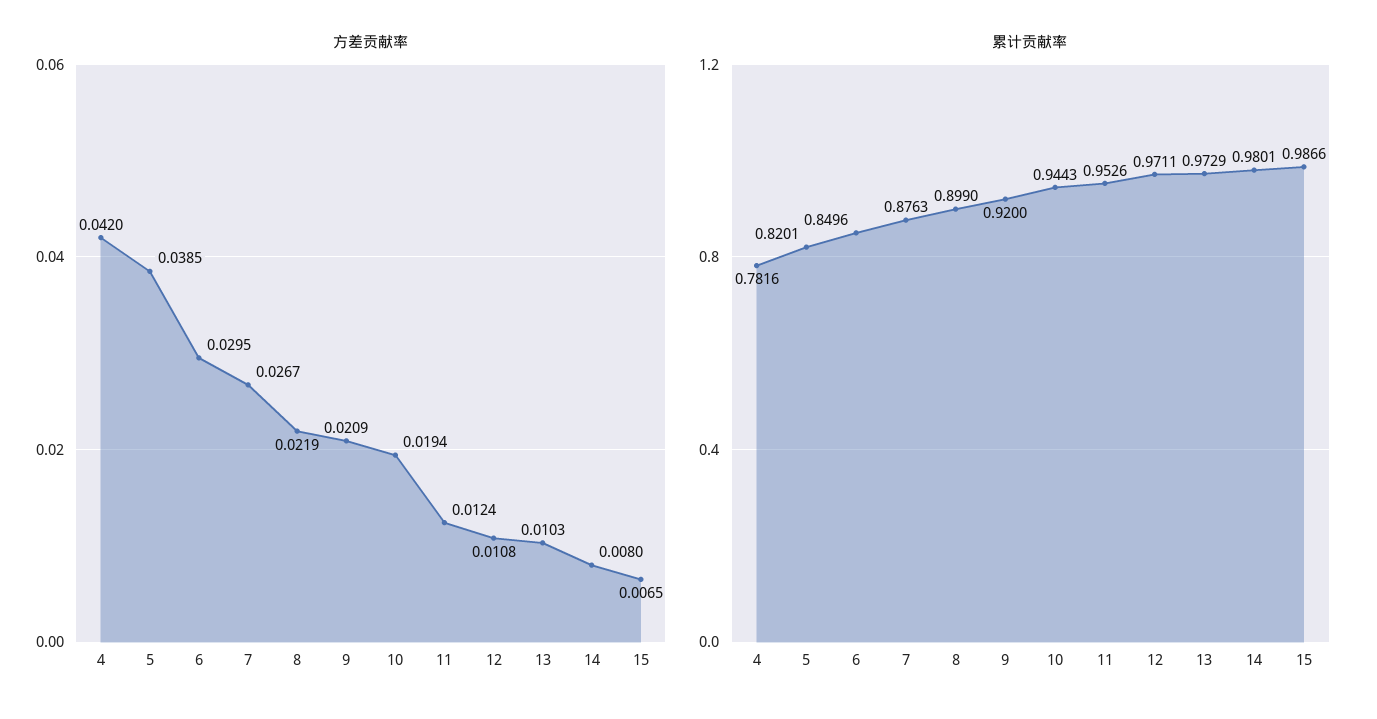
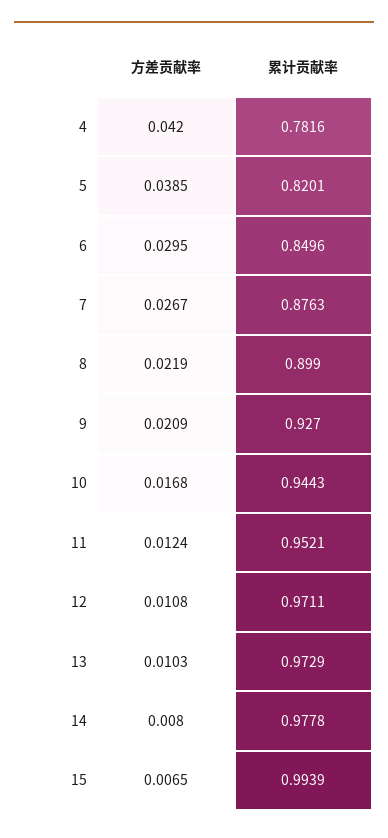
方差贡献率, 10: 0.0194 -> 0.0168
累计贡献率, 9: 0.92 -> 0.927
累计贡献率, 11: 0.9526 -> 0.9521
累计贡献率, 14: 0.9801 -> 0.9778
累计贡献率, 15: 0.9866 -> 0.9939

